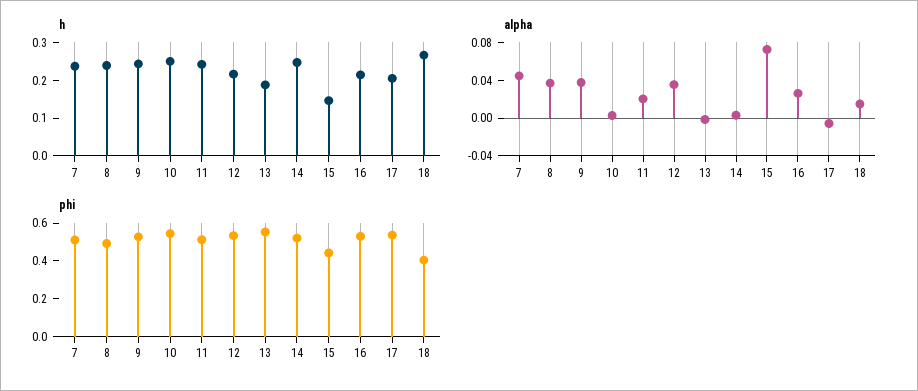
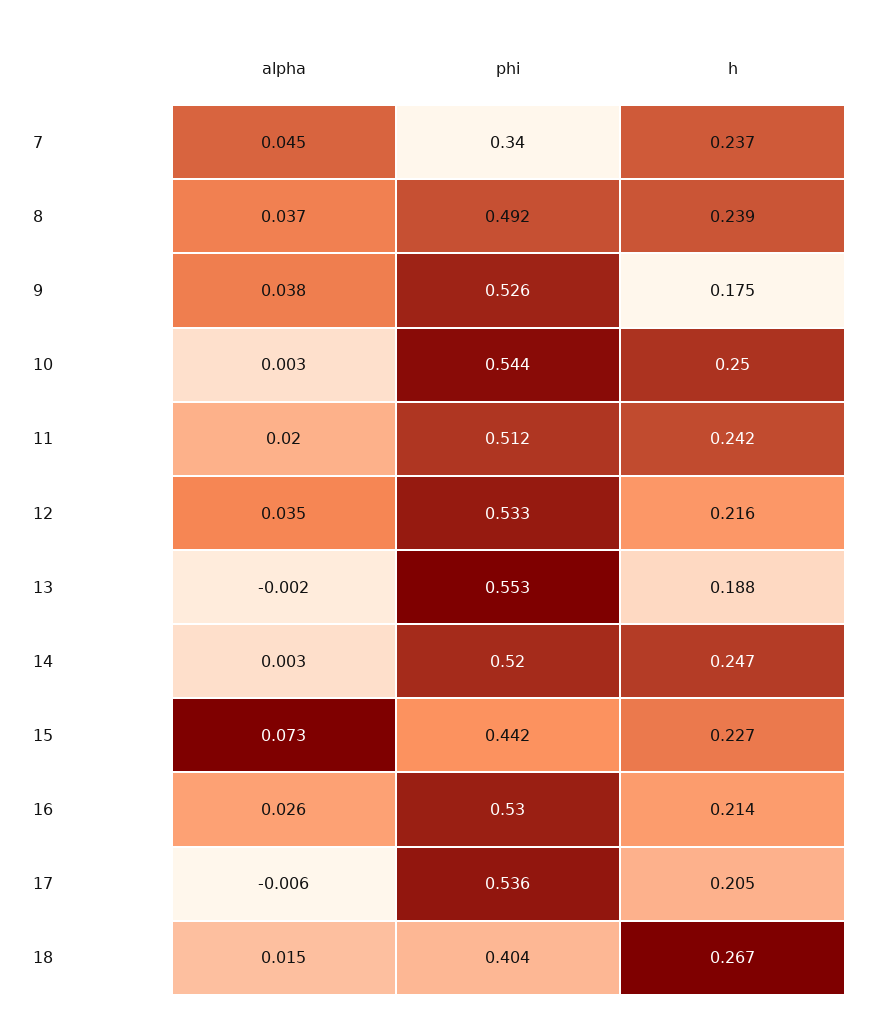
h, 9: 0.25 -> 0.175
h, 15: 0.15 -> 0.227
phi, 7: 0.5 -> 0.34

